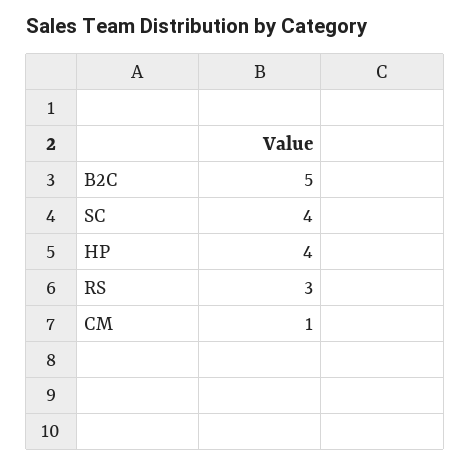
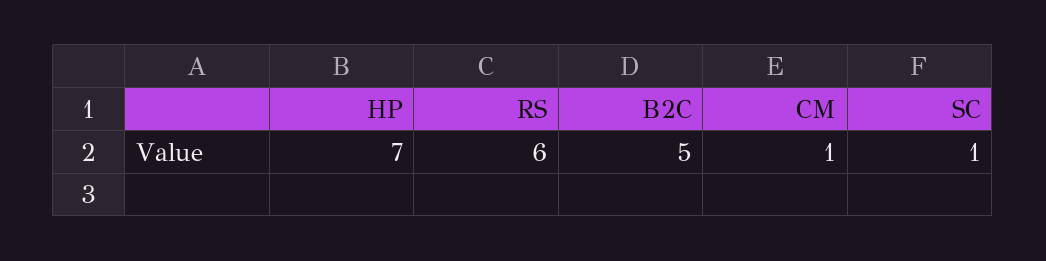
SC: 4 -> 1
HP: 4 -> 7
RS: 3 -> 6

